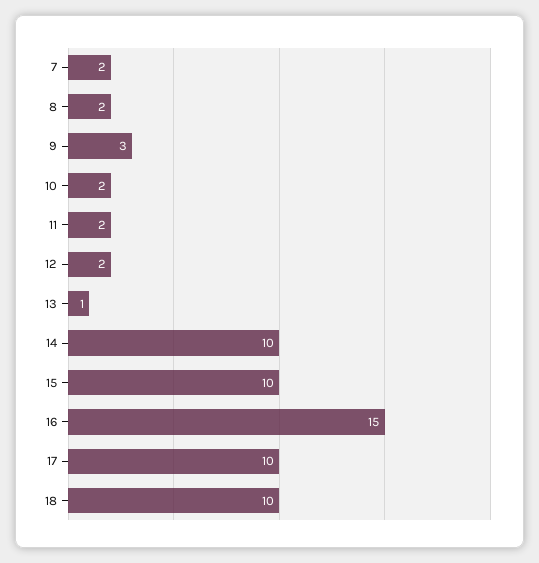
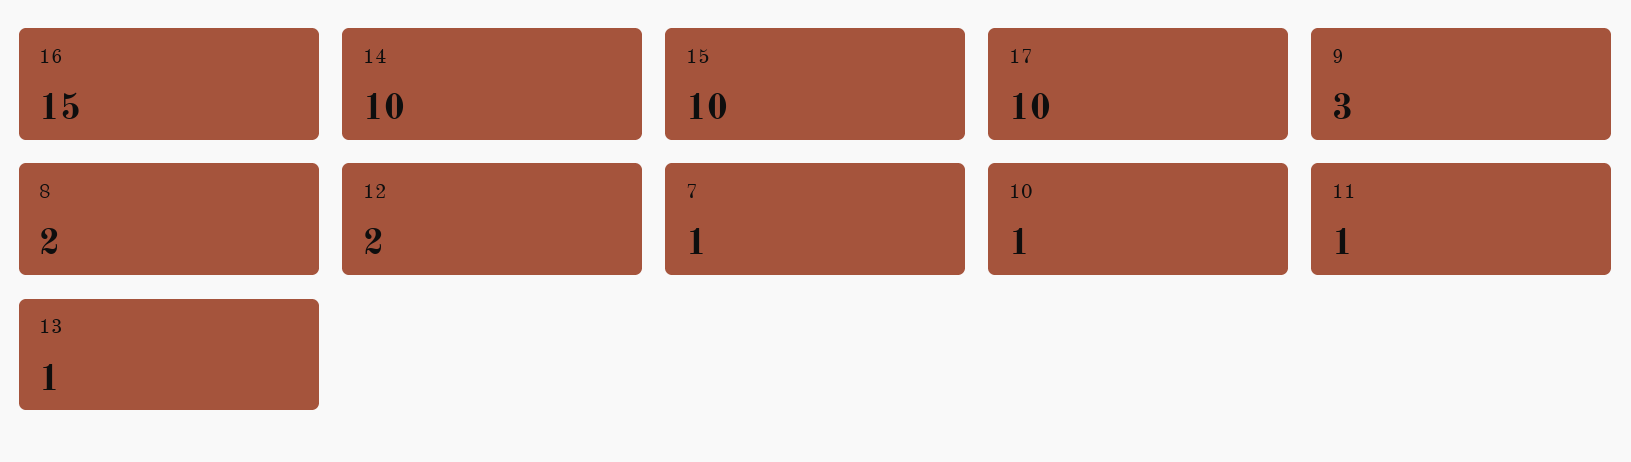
7: 2 -> 1
10: 2 -> 1
11: 2 -> 1
18: 10 -> none

